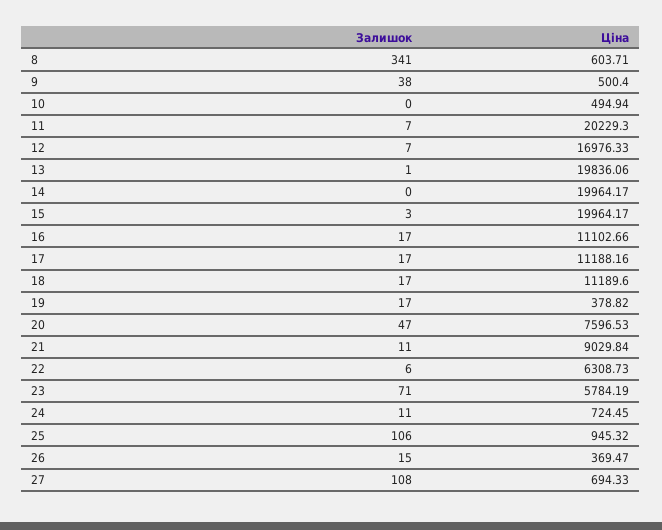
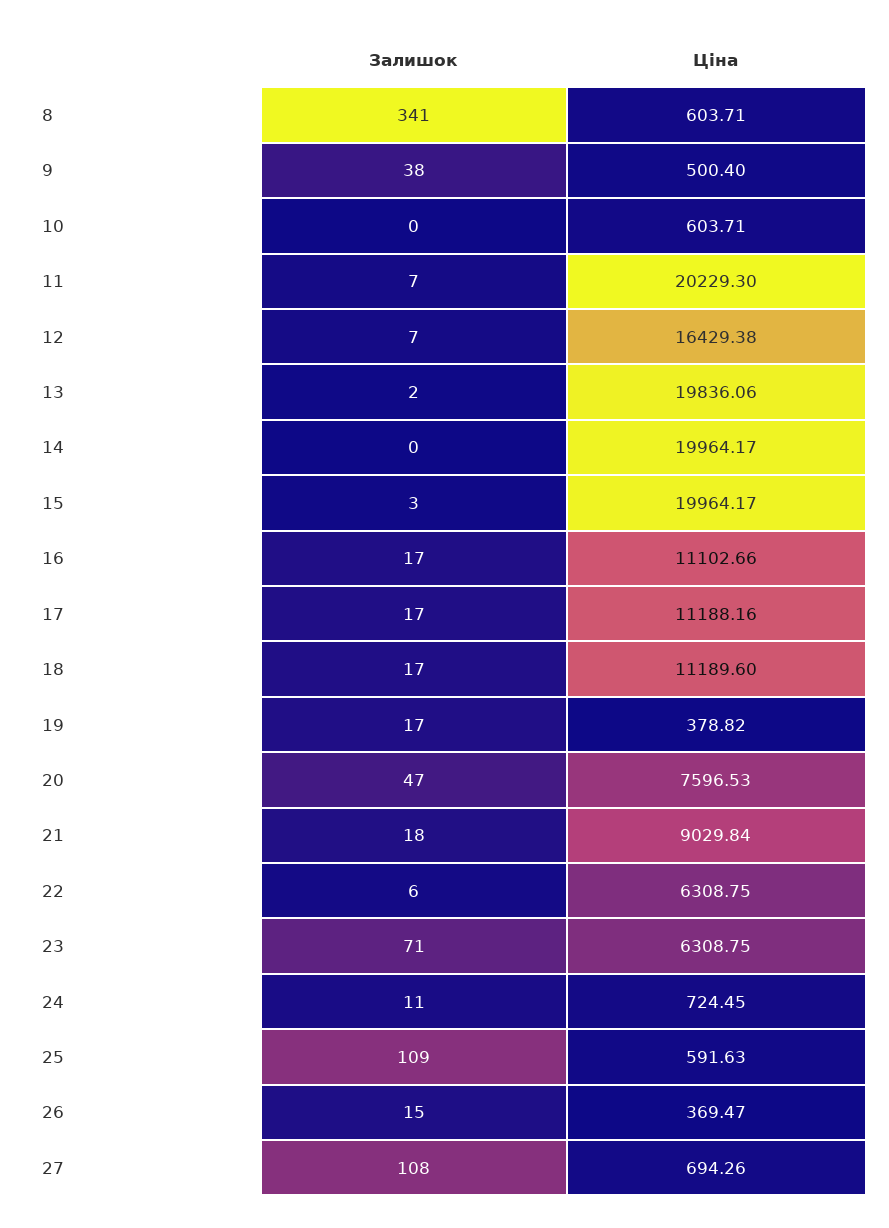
Ціна, 10: 494.94 -> 603.71
Ціна, 12: 16976.33 -> 16429.38
Залишок, 13: 1 -> 2
Залишок, 21: 11 -> 18
Ціна, 22: 6308.73 -> 6308.75
Ціна, 23: 5784.19 -> 6308.75
Залишок, 25: 106 -> 109
Ціна, 25: 945.32 -> 591.63
Ціна, 27: 694.33 -> 694.26

